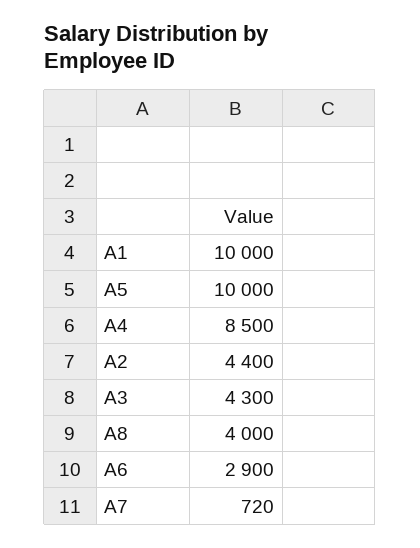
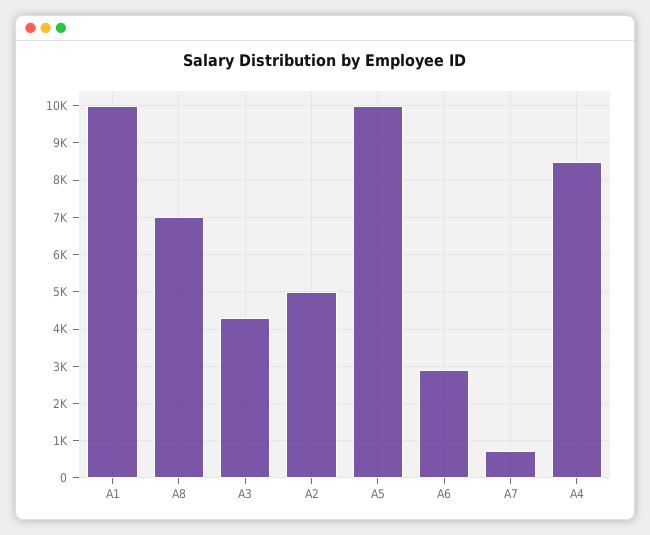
A2: 4400 -> 5000
A8: 4000 -> 7000

